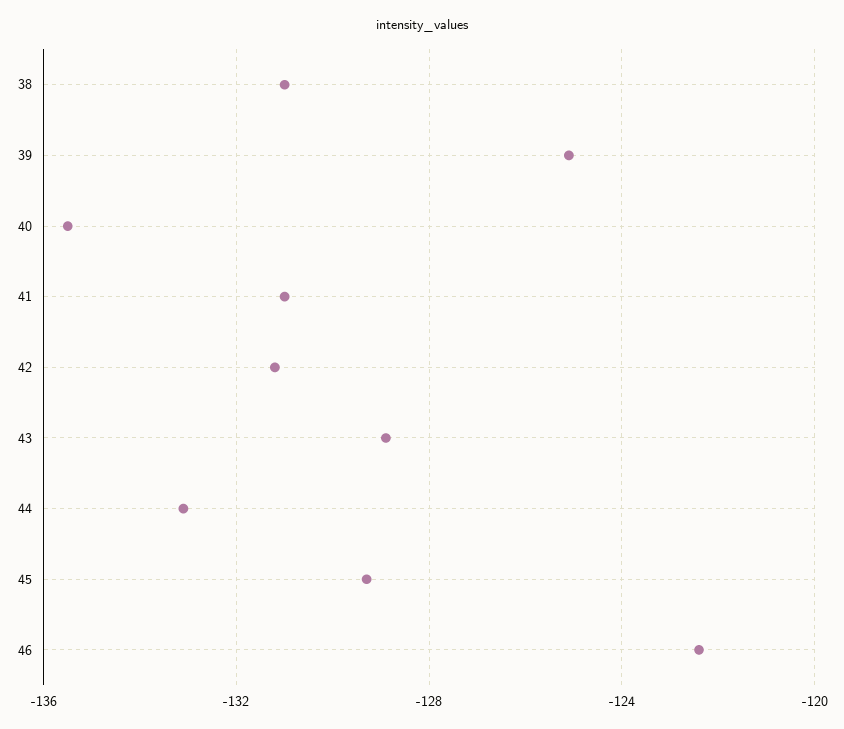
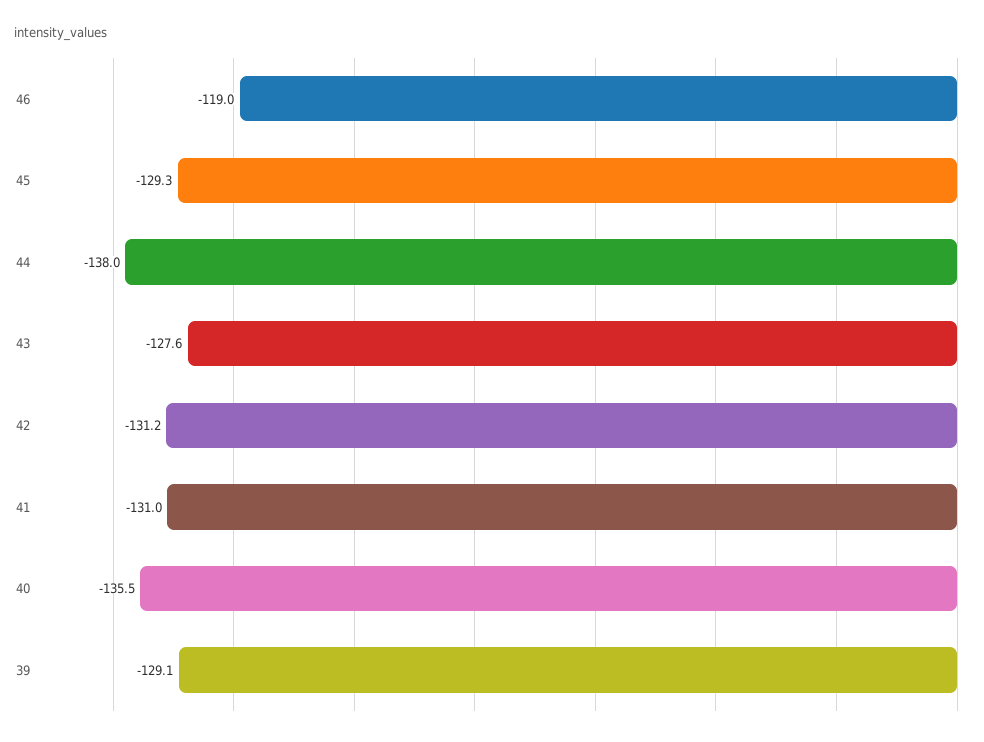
38: -131 -> none
39: -125 -> -129.1
43: -129 -> -127.6
44: -133 -> -138
46: -122.5 -> -119

